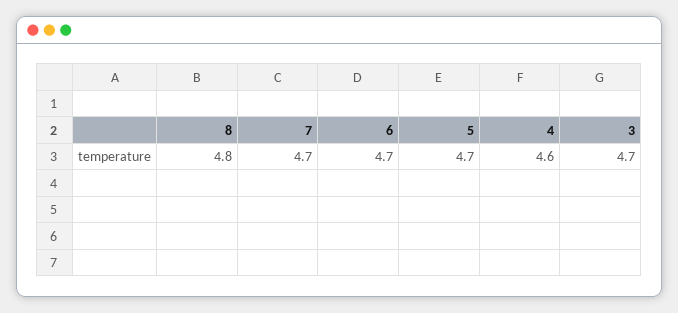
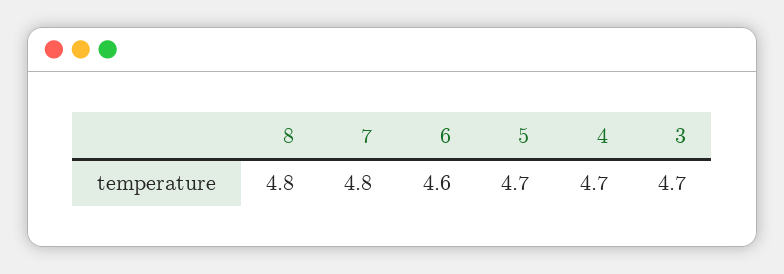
7: 4.7 -> 4.8
6: 4.7 -> 4.6
4: 4.6 -> 4.7

